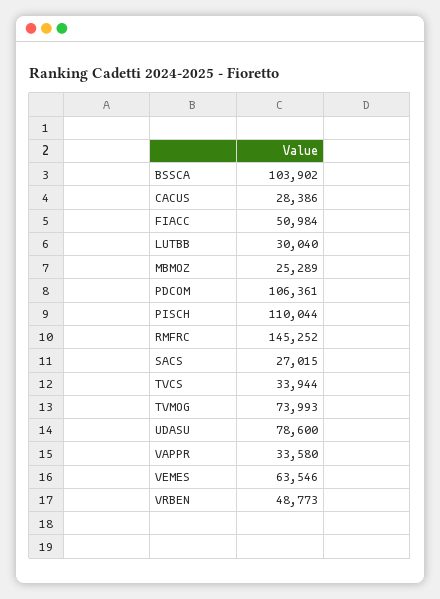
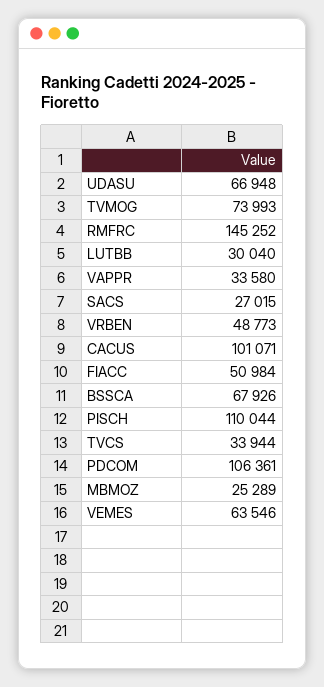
BSSCA: 103902 -> 67926
CACUS: 28386 -> 101071
UDASU: 78600 -> 66948

